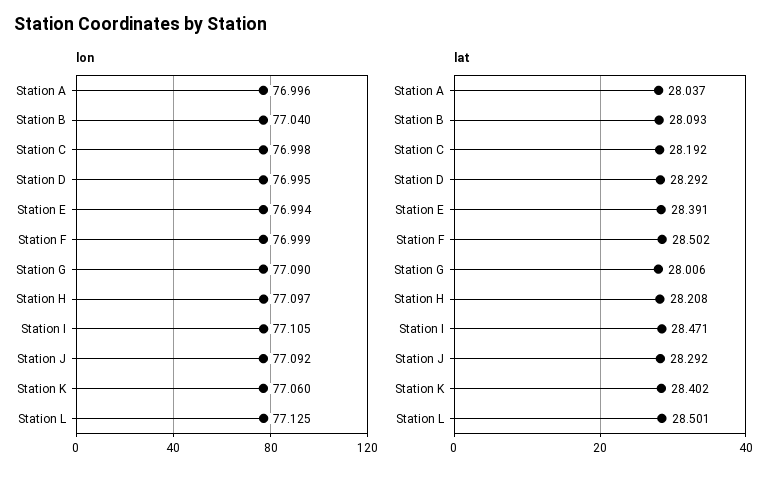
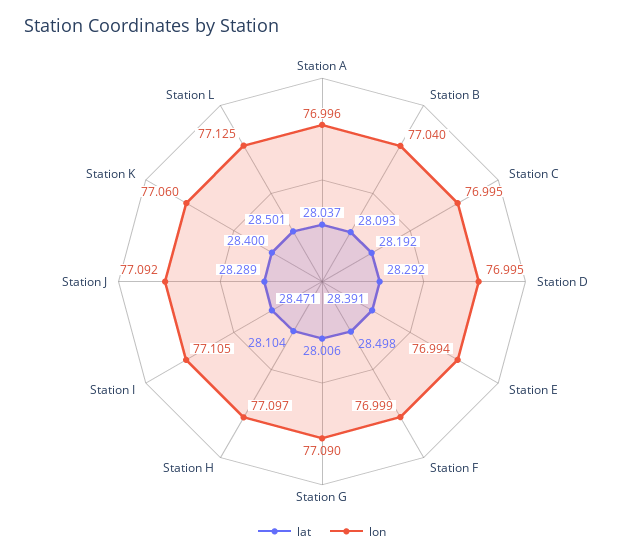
lon, Station C: 76.998 -> 76.995
lat, Station F: 28.502 -> 28.498
lat, Station H: 28.208 -> 28.104
lat, Station J: 28.292 -> 28.289
lat, Station K: 28.402 -> 28.4

